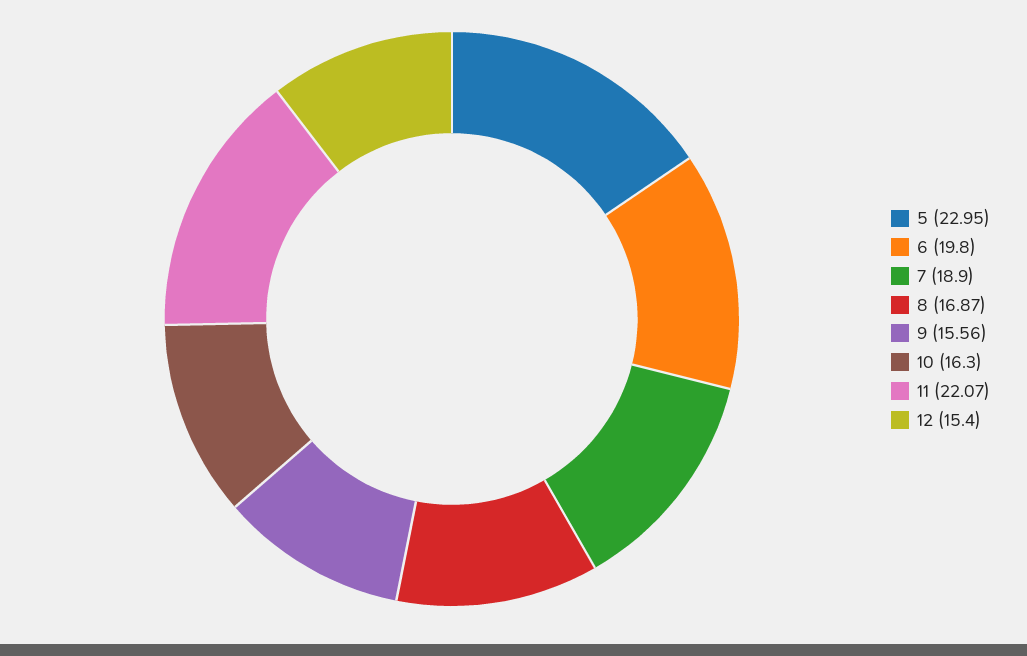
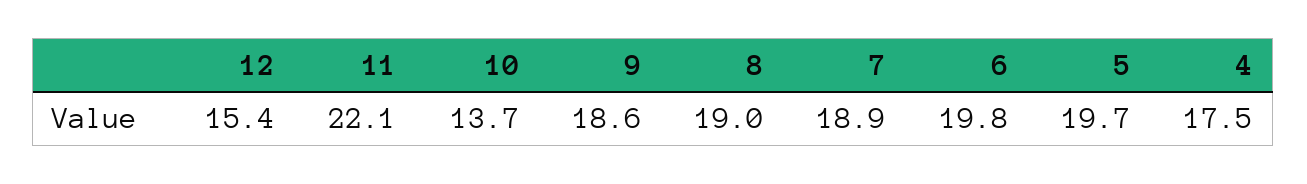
5: 22.95 -> 19.7
8: 16.87 -> 19
9: 15.56 -> 18.6
10: 16.3 -> 13.7
4: none -> 17.5

